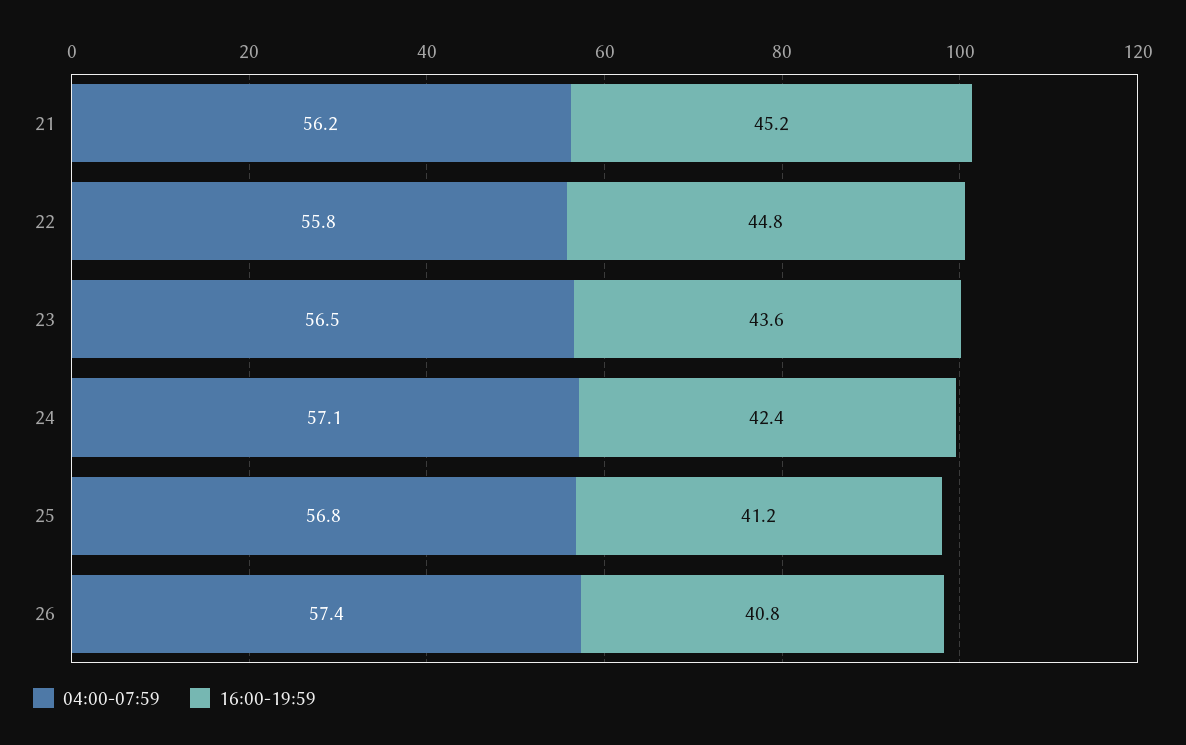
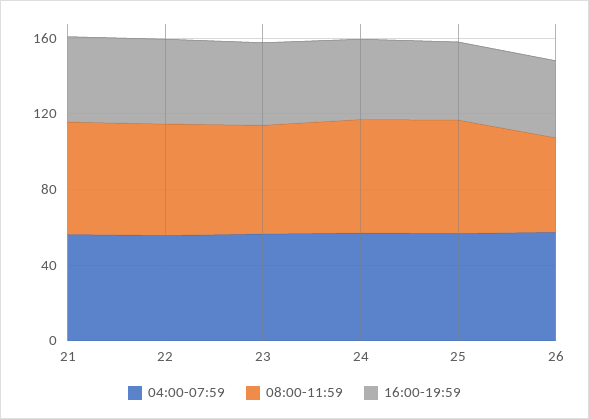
08:00-11:59, 21: none -> 60
08:00-11:59, 22: none -> 60
08:00-11:59, 23: none -> 60
08:00-11:59, 24: none -> 60
08:00-11:59, 25: none -> 60
08:00-11:59, 26: none -> 50

